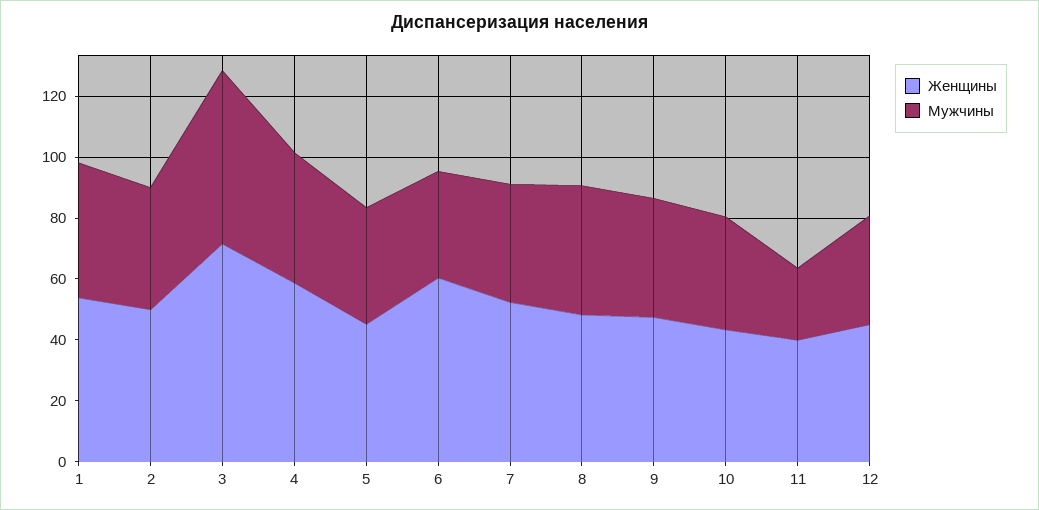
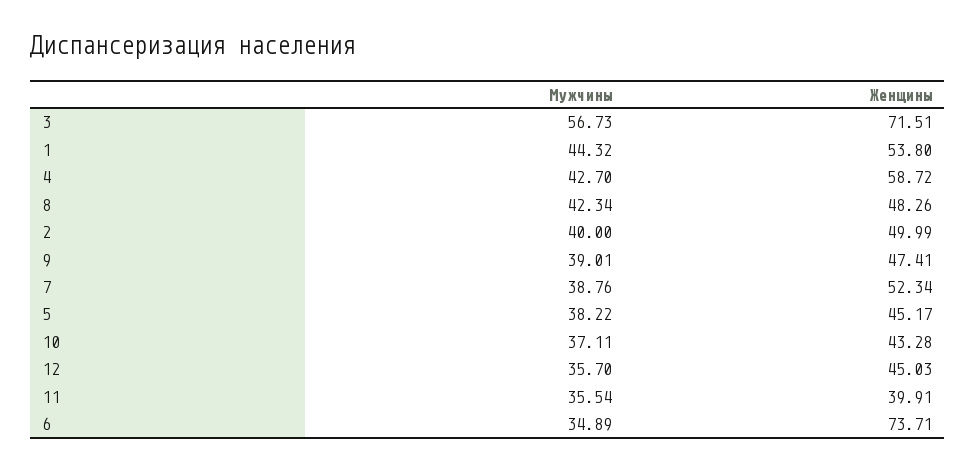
Женщины, 6: 60 -> 73.71
Мужчины, 11: 25 -> 35.54

